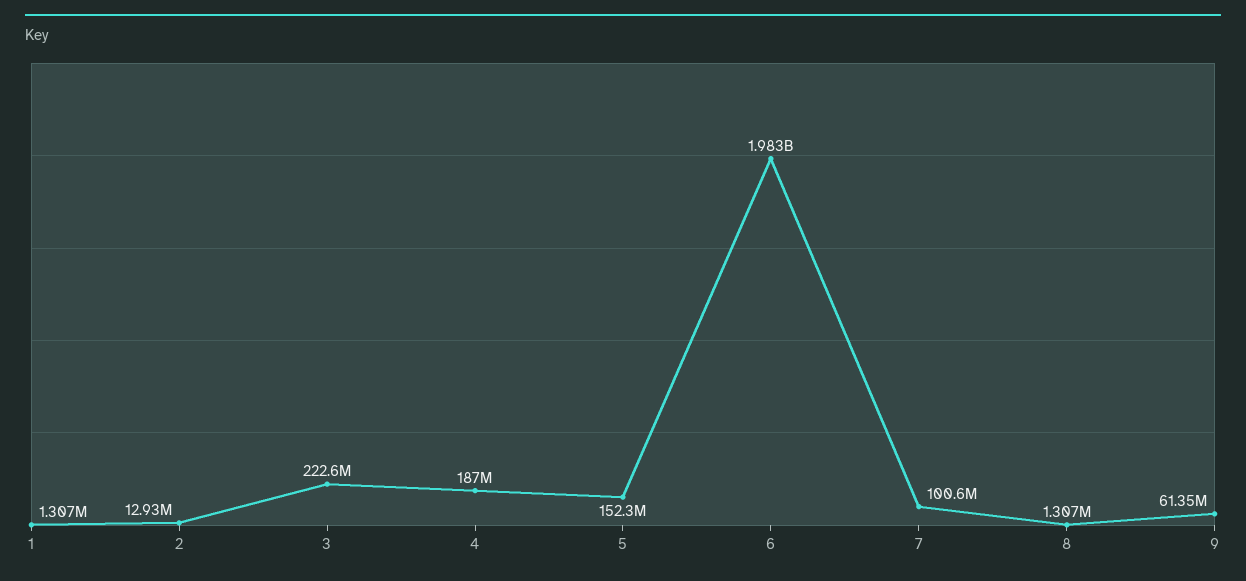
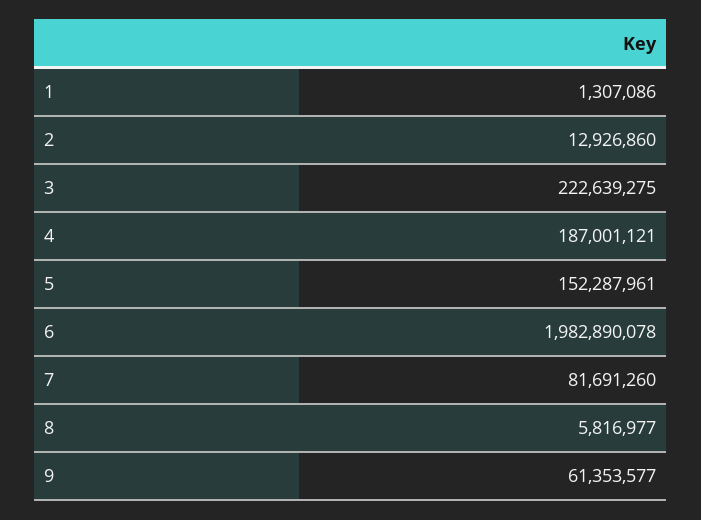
7: 100600000 -> 81691260
8: 1307000 -> 5816977

